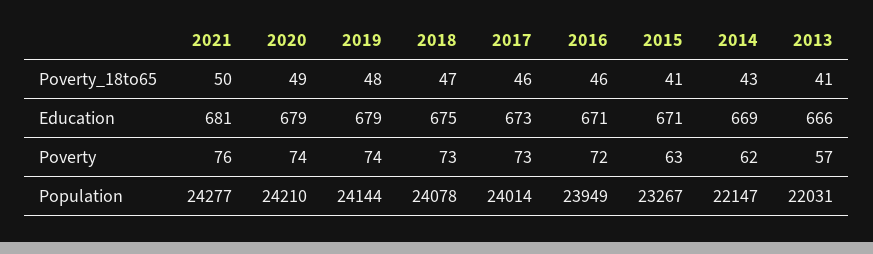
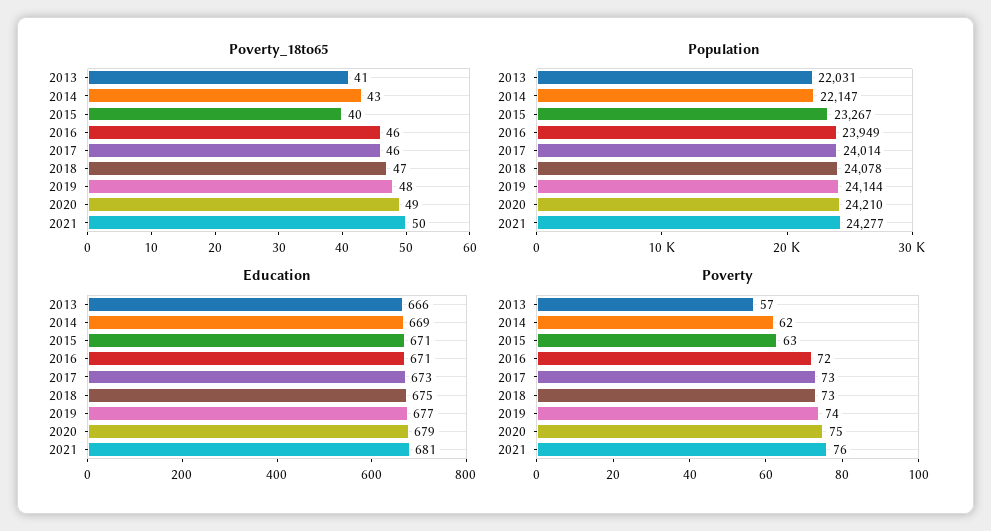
Poverty_18to65, 2015: 41 -> 40
Education, 2019: 679 -> 677
Poverty, 2020: 74 -> 75

